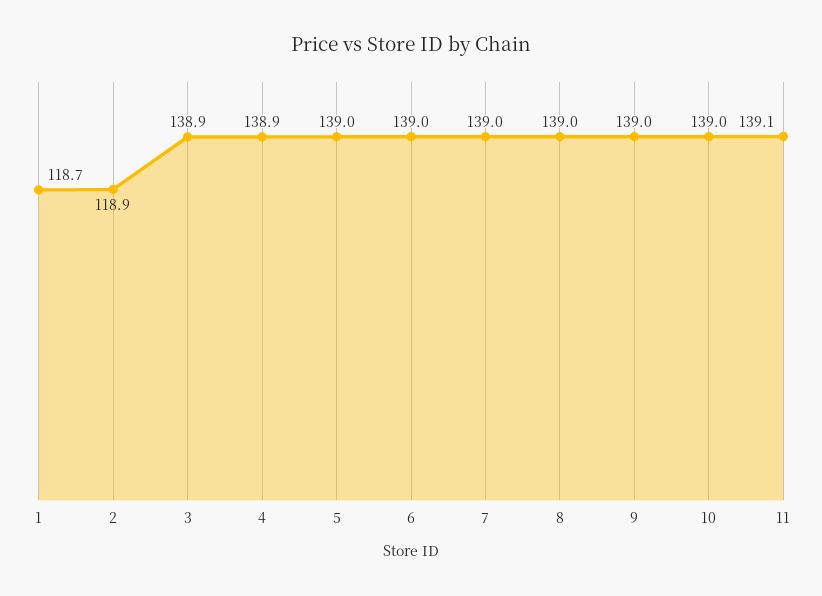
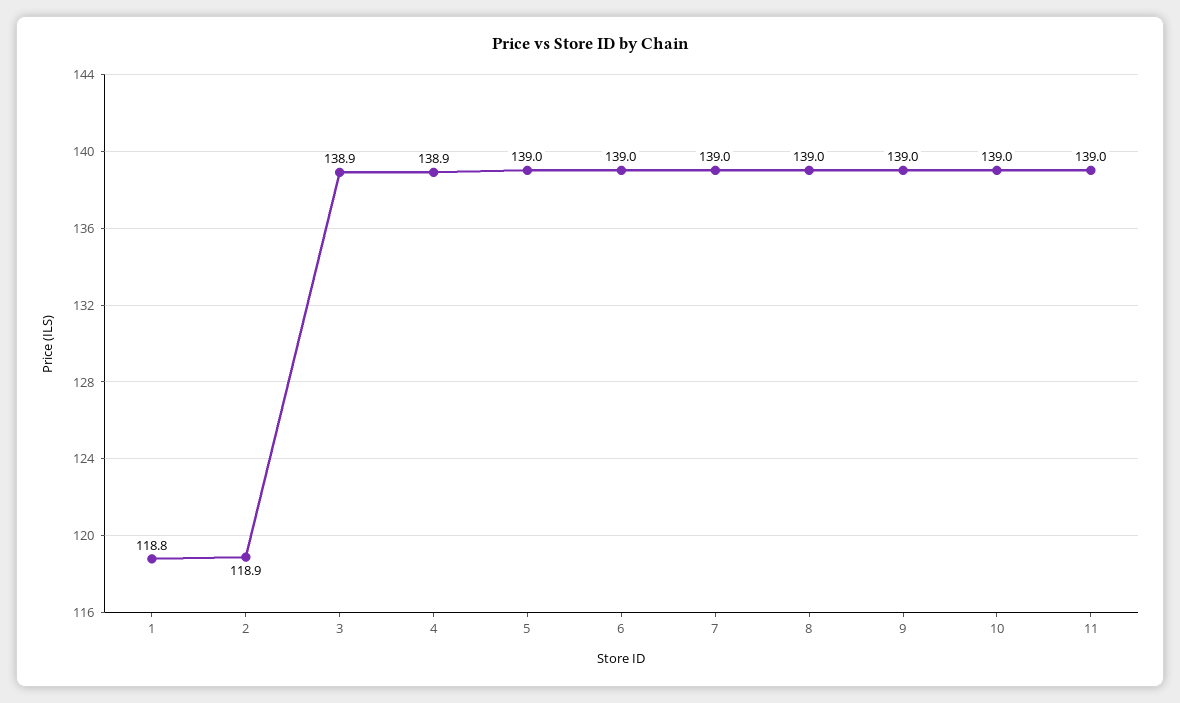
1: 118.7 -> 118.8
11: 139.1 -> 139

